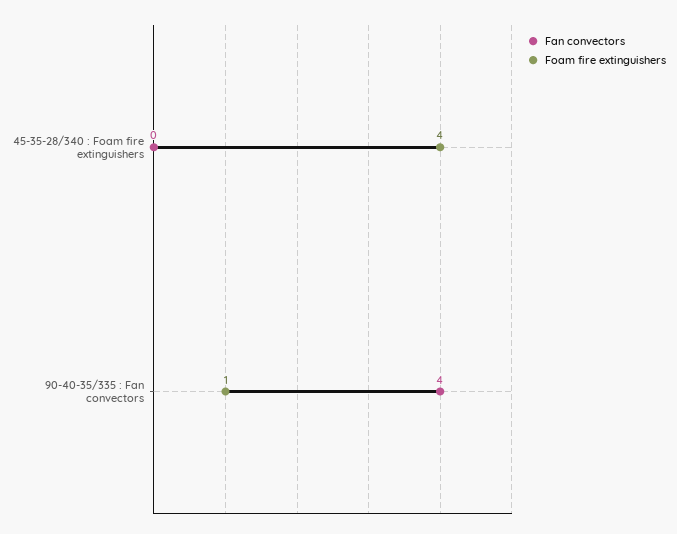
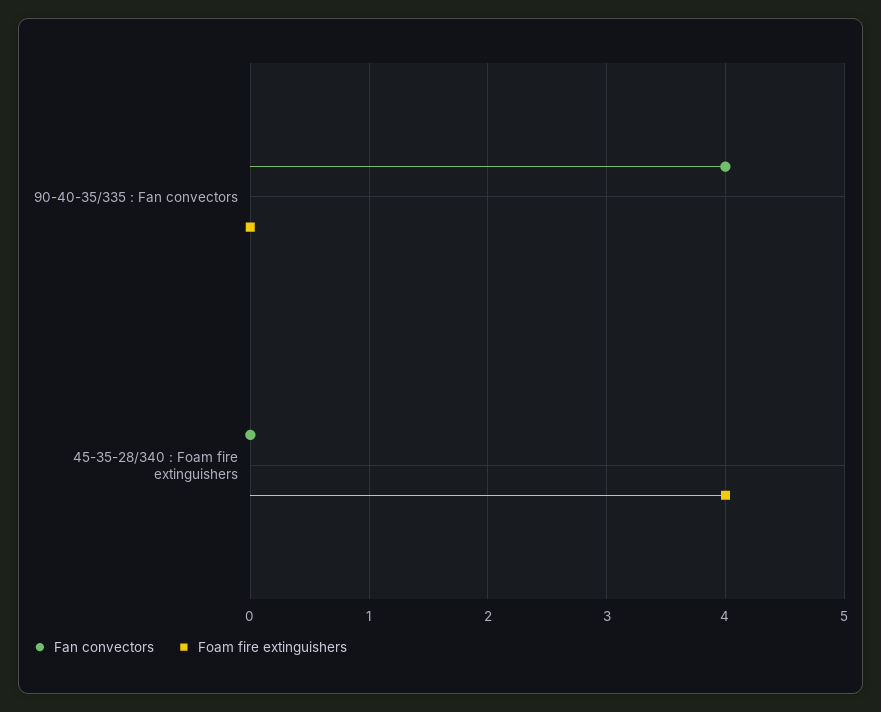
Foam fire extinguishers, 90-40-35/335 : Fan convectors: 1 -> 0

